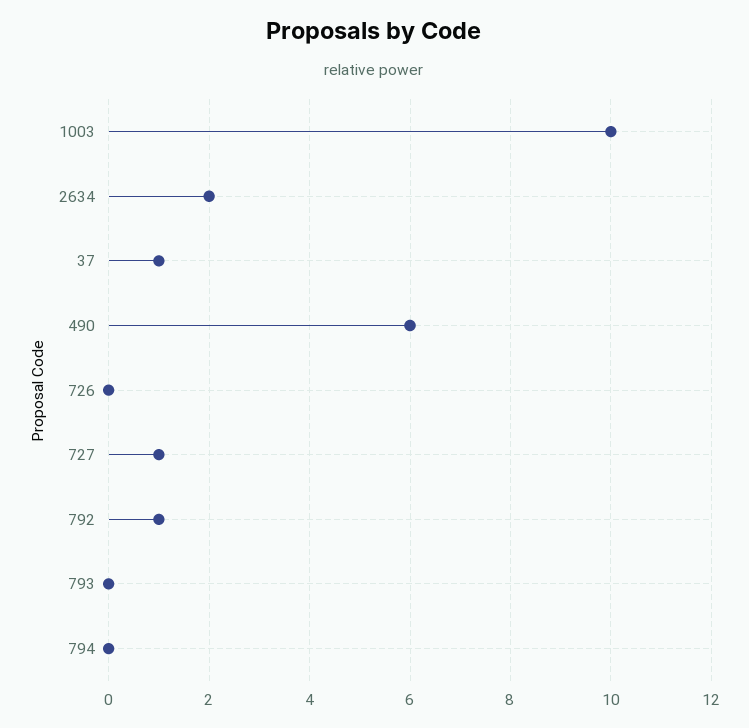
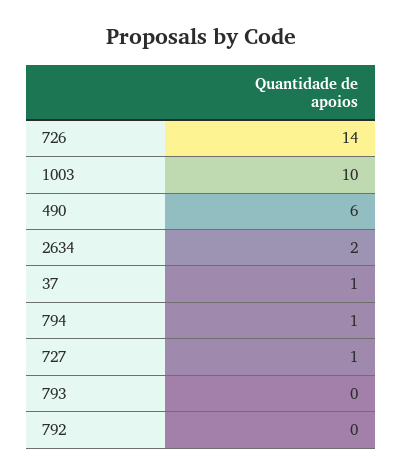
726: 0 -> 14
792: 1 -> 0
794: 0 -> 1

